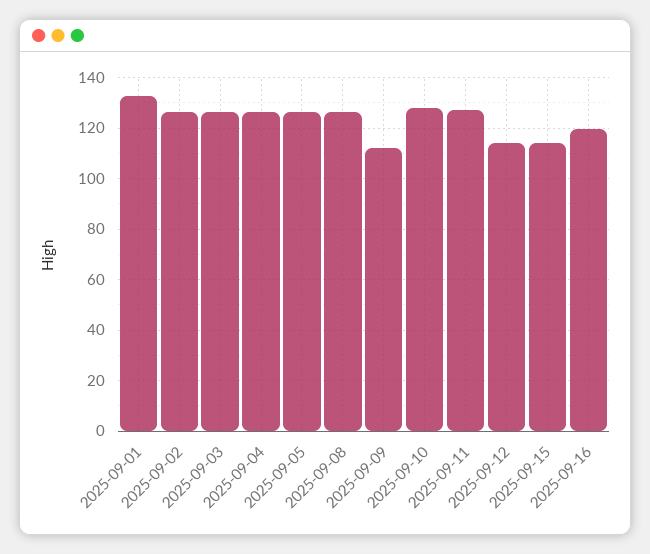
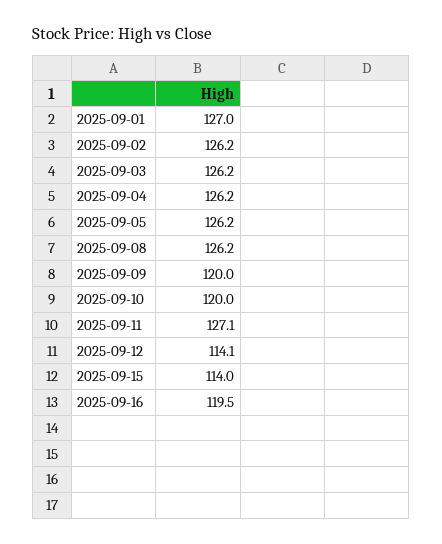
2025-09-01: 132.5 -> 127
2025-09-09: 112.5 -> 120
2025-09-10: 127.5 -> 120

